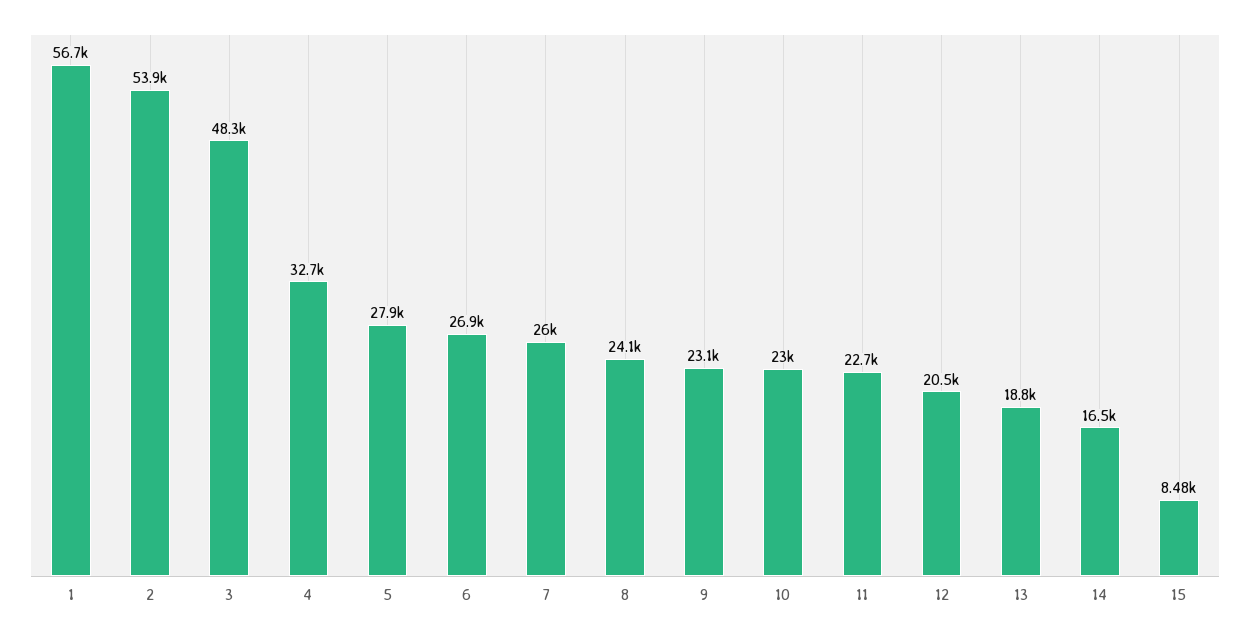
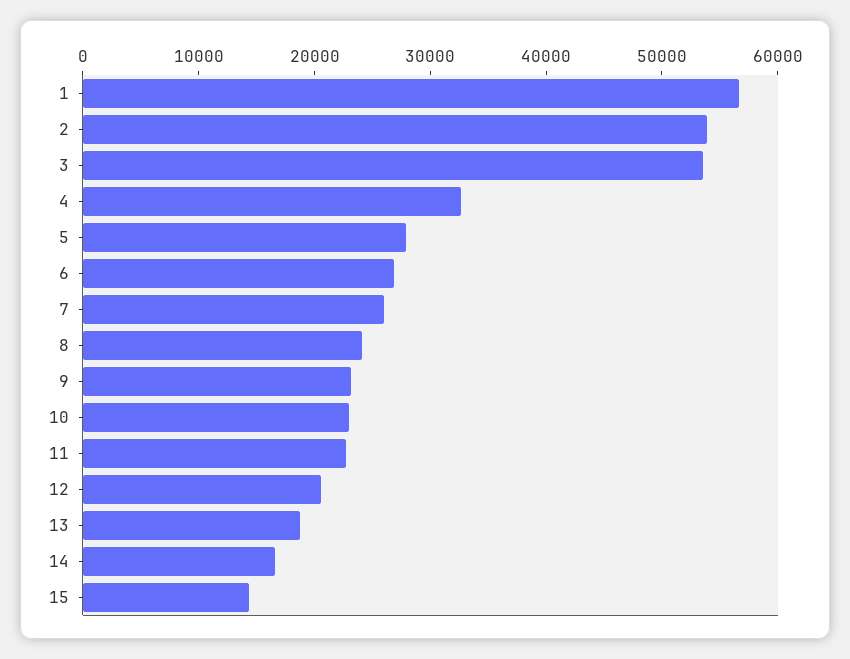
3: 48300 -> 54000
15: 8480 -> 14000

